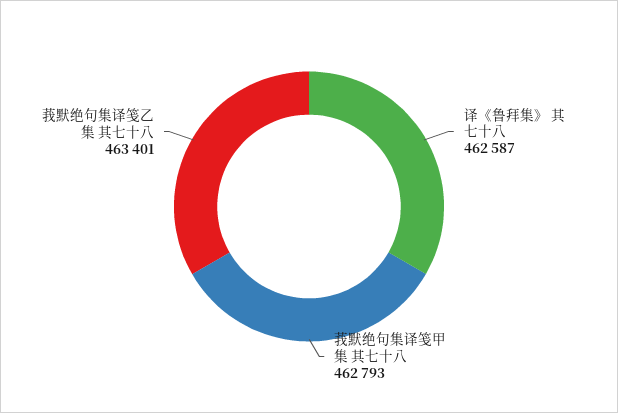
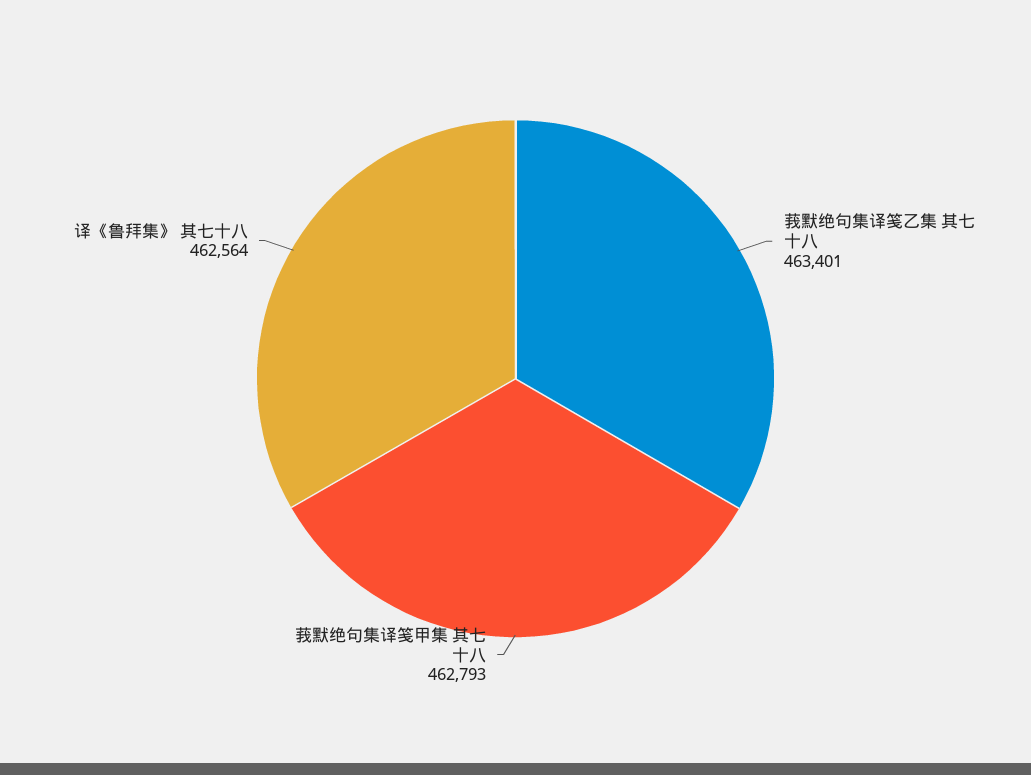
译《鲁拜集》 其七十八: 462587 -> 462564

